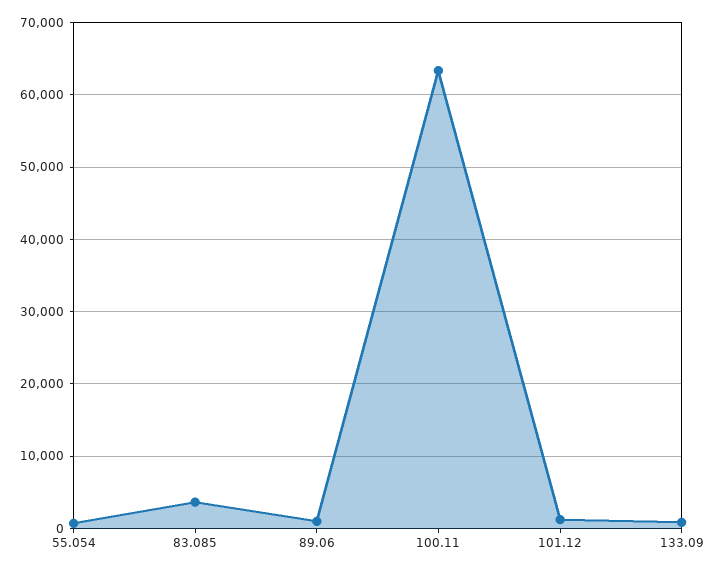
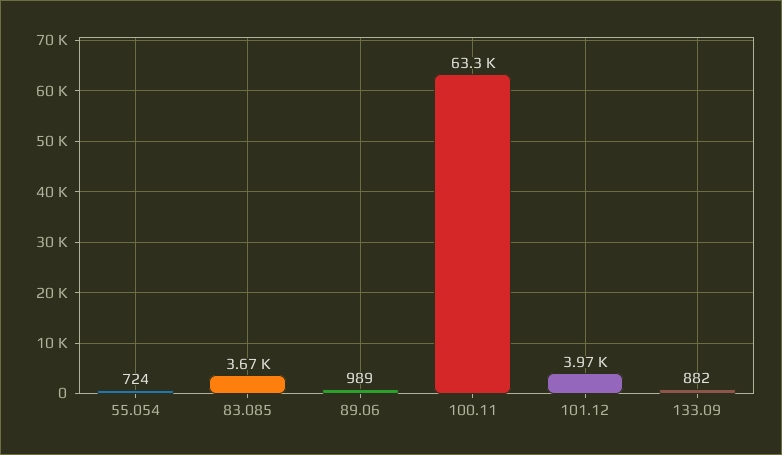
101.12: 1000 -> 3970

